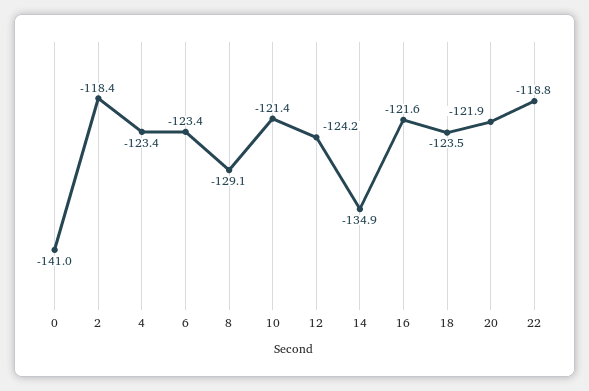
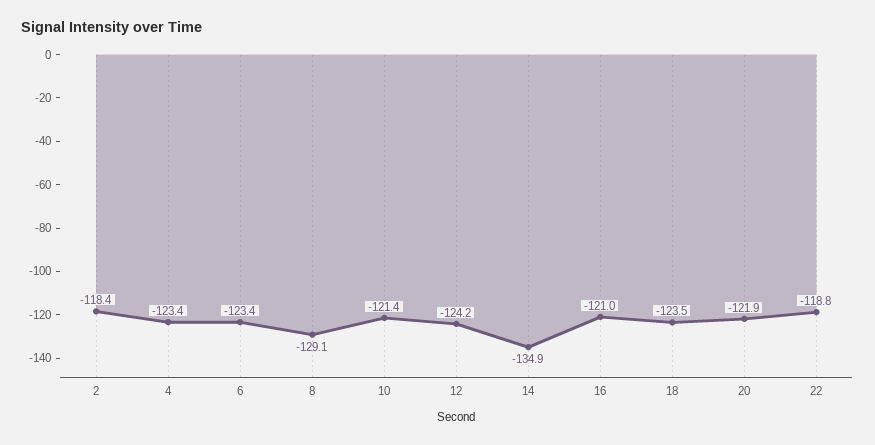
0: -141 -> none
16: -121.6 -> -121

